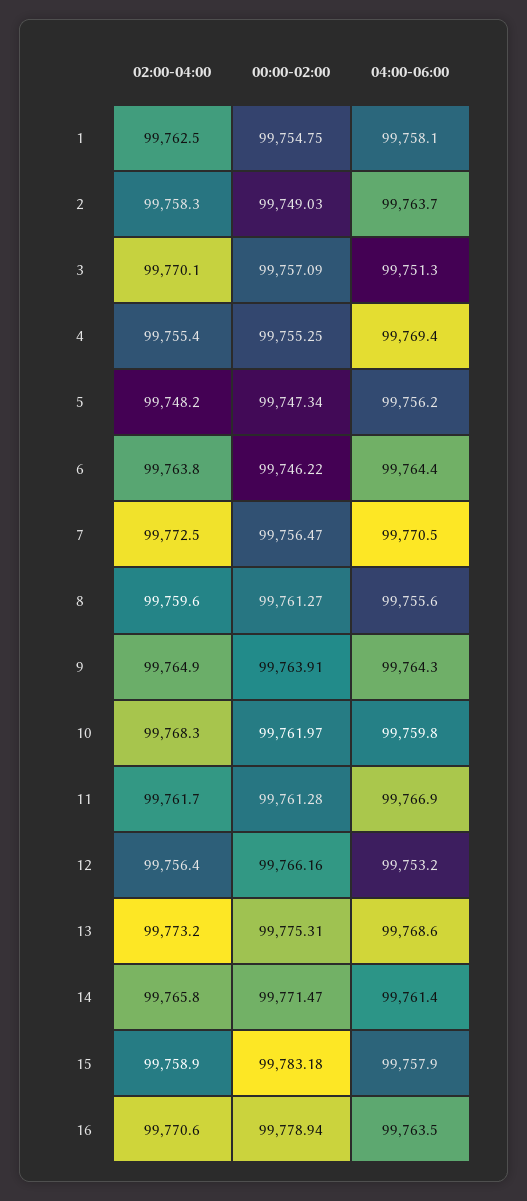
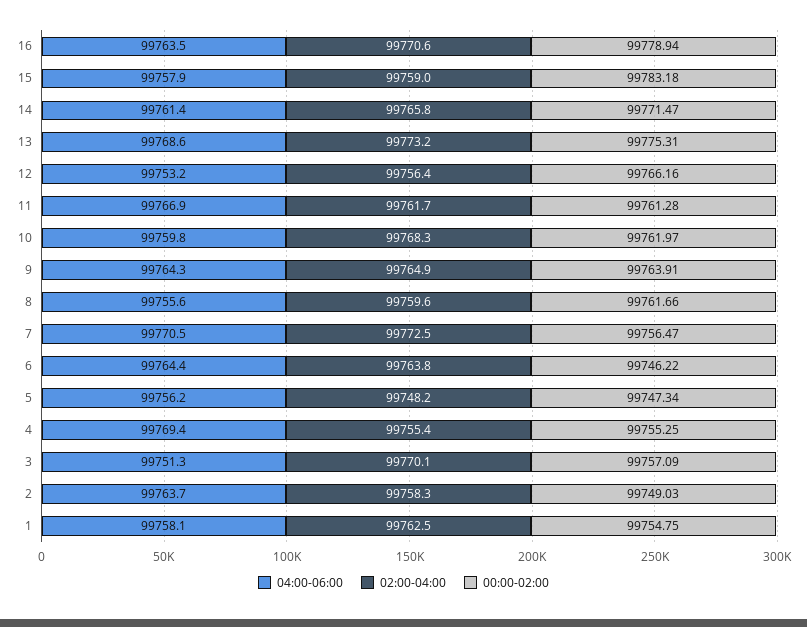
00:00-02:00, 8: 99761.27 -> 99761.66
02:00-04:00, 15: 99758.9 -> 99759

